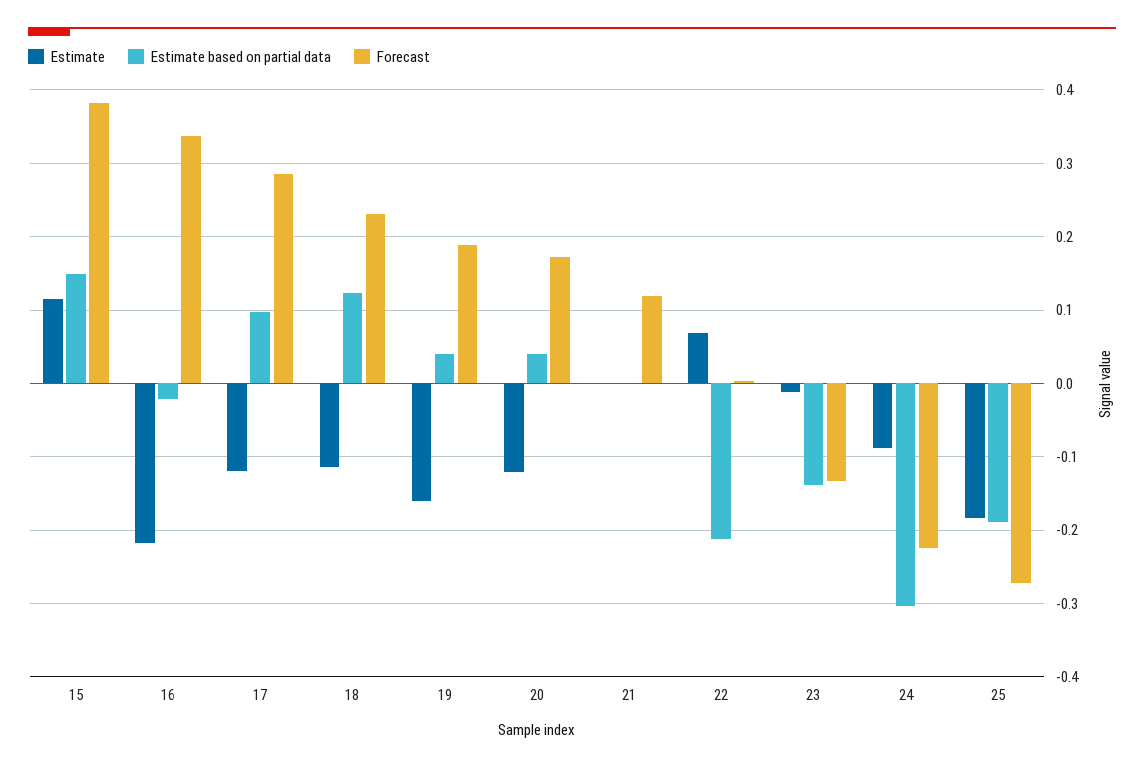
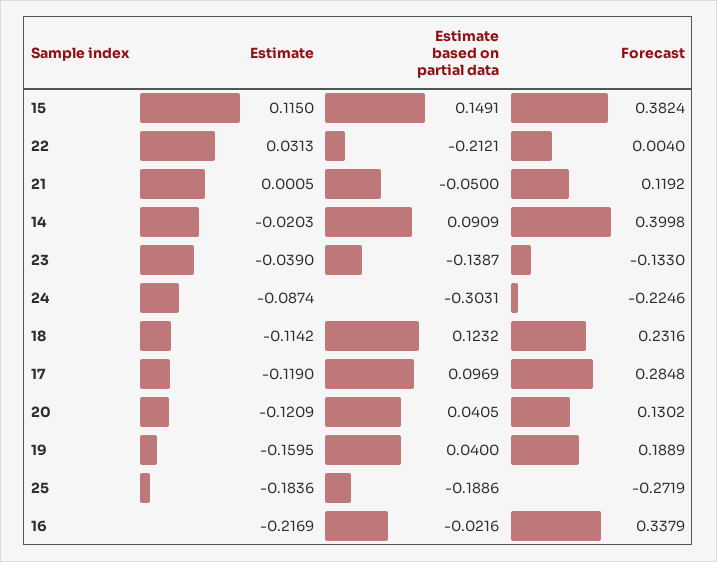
Forecast, 20: 0.17 -> 0.1302
Estimate based on partial data, 21: 0 -> -0.05
Estimate, 22: 0.07 -> 0.0313
Estimate, 23: -0.01 -> -0.039
Estimate, 14: none -> -0.0203
Estimate based on partial data, 14: none -> 0.0909
Forecast, 14: none -> 0.3998

